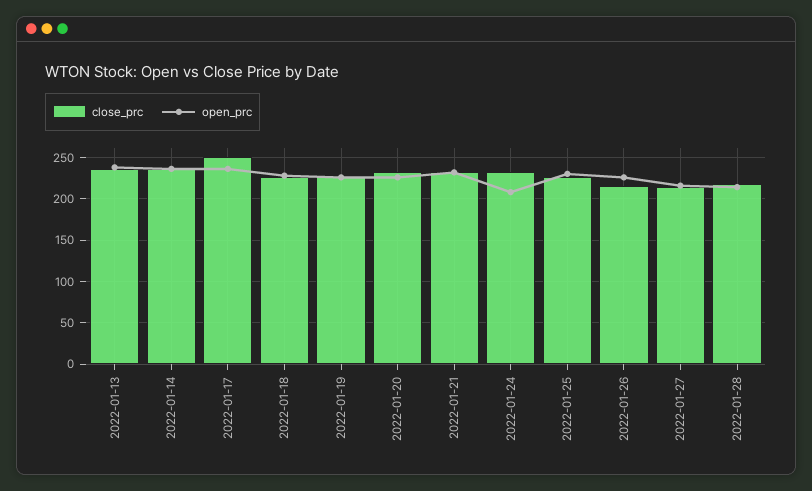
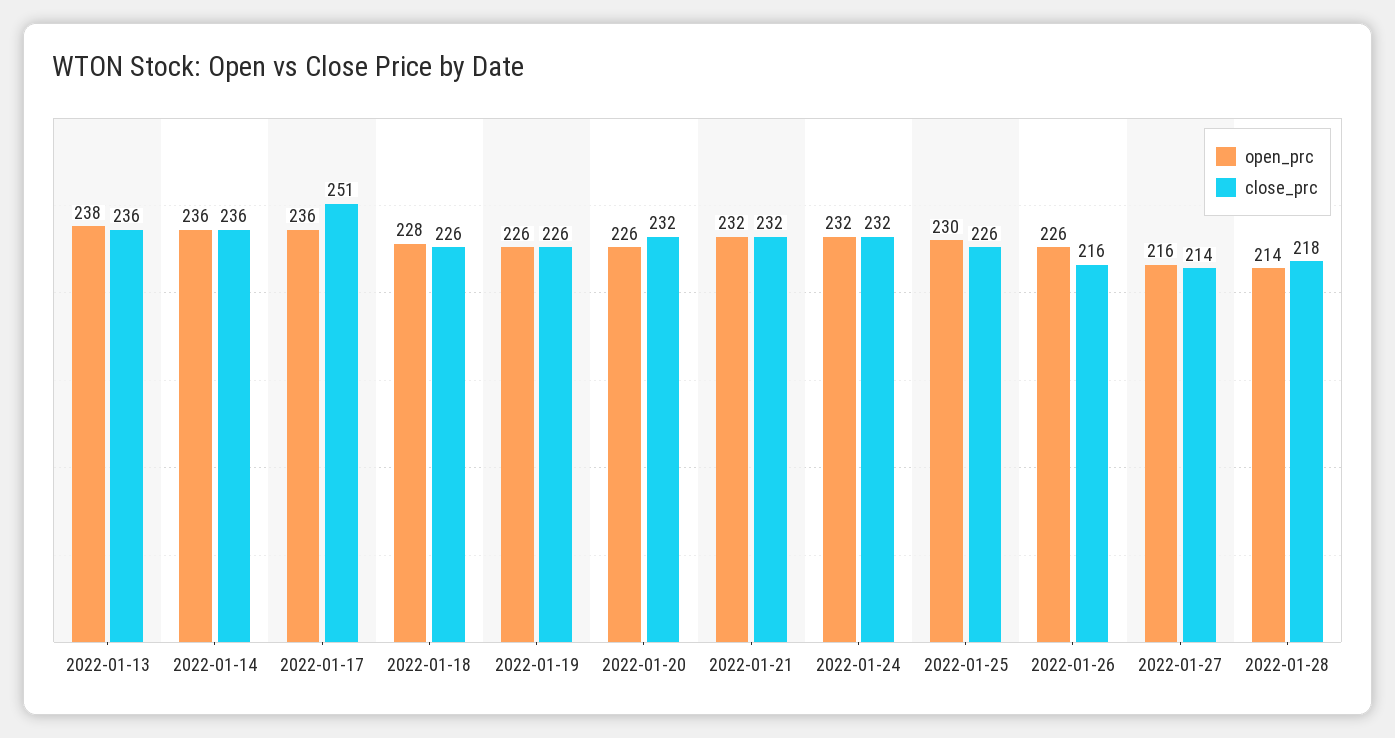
open_prc, 2022-01-24: 210 -> 232

